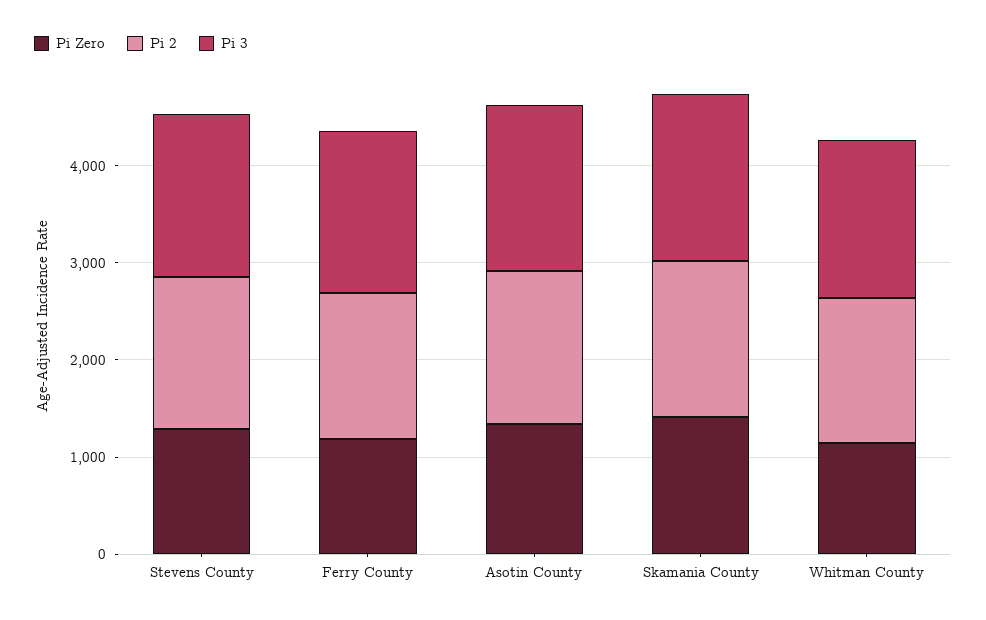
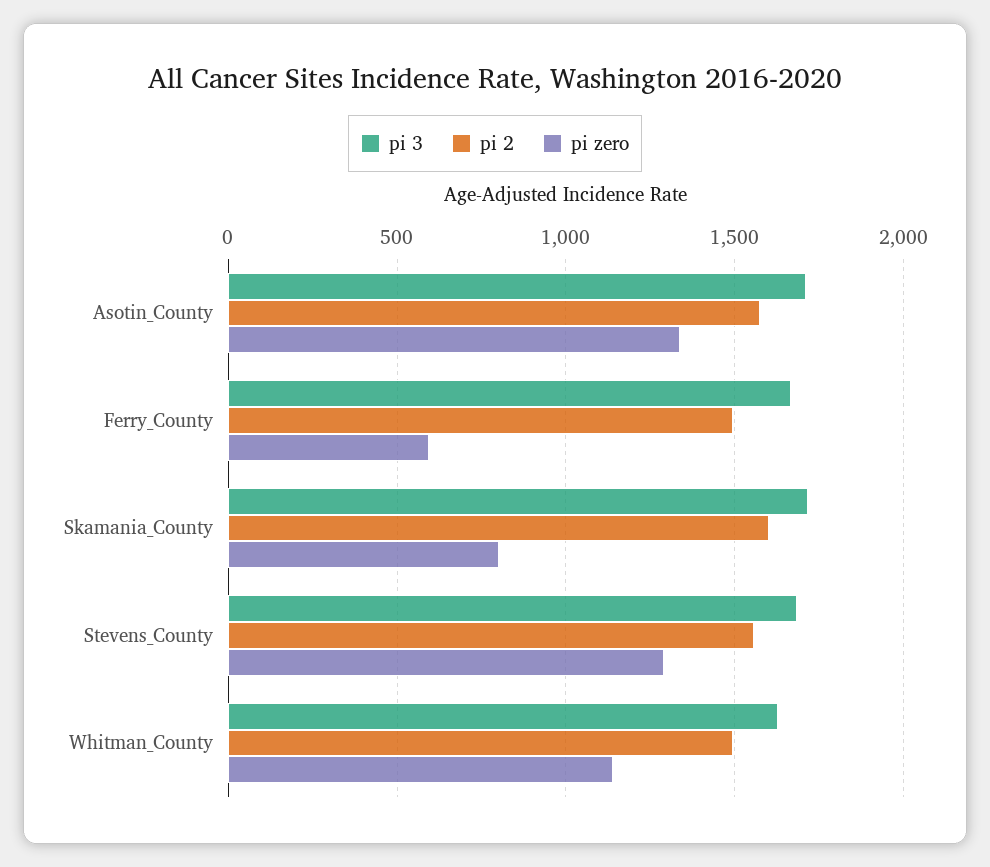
Pi Zero, Ferry County: 1200 -> 600
Pi Zero, Skamania County: 1400 -> 800

